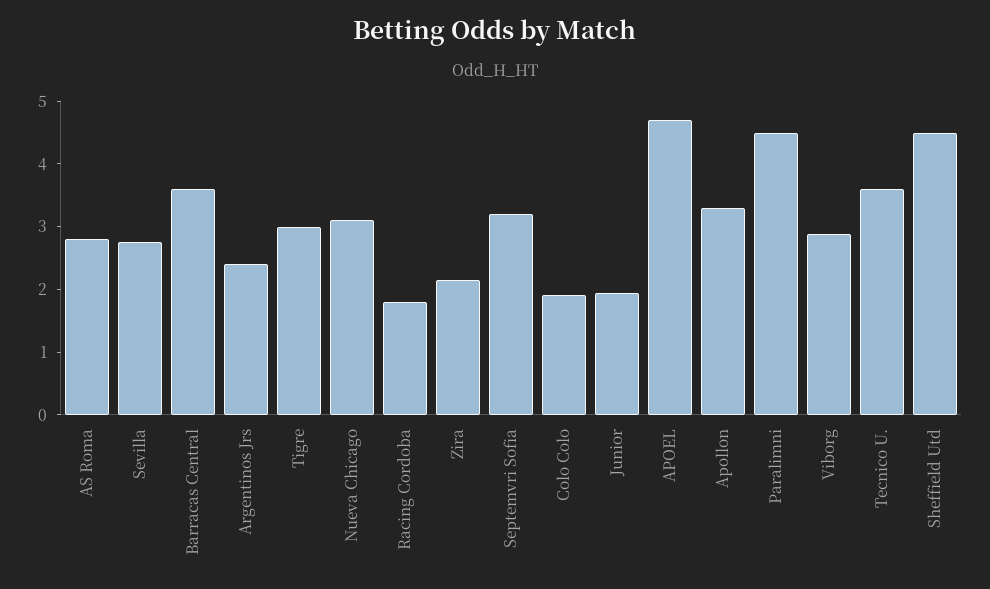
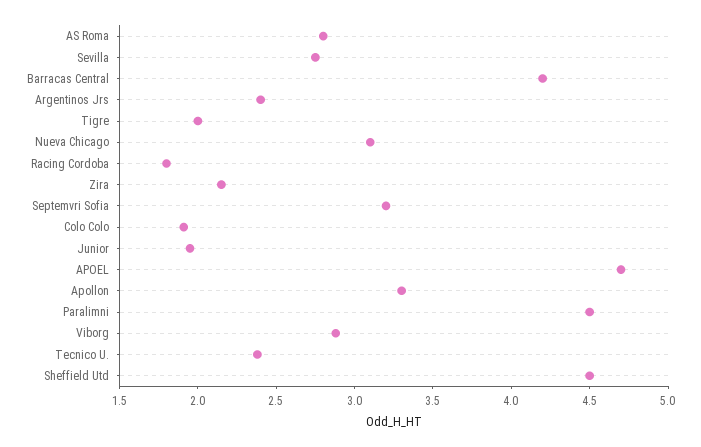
Barracas Central: 3.6 -> 4.2
Tigre: 3 -> 2
Tecnico U.: 3.6 -> 2.4

